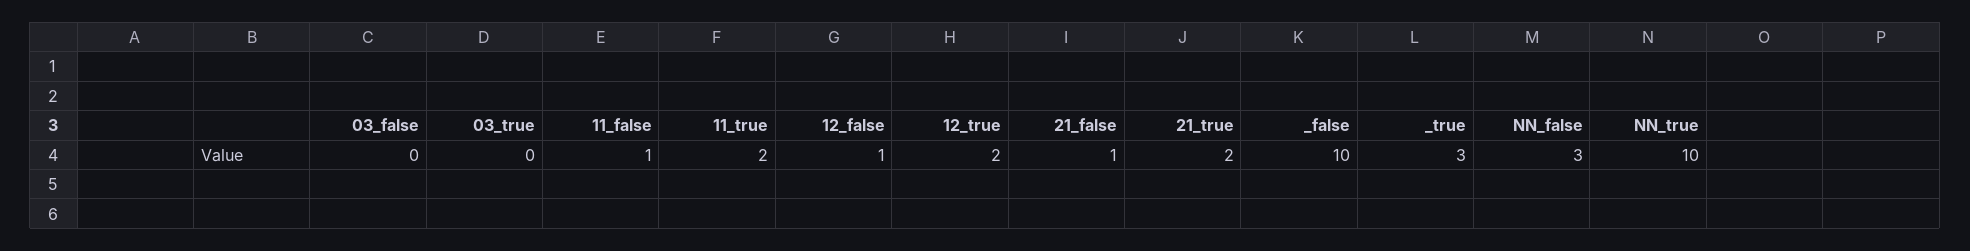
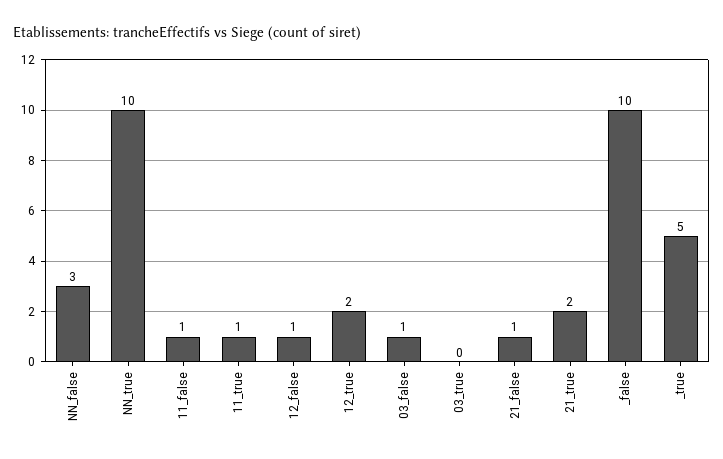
03_false: 0 -> 1
11_true: 2 -> 1
_true: 3 -> 5

